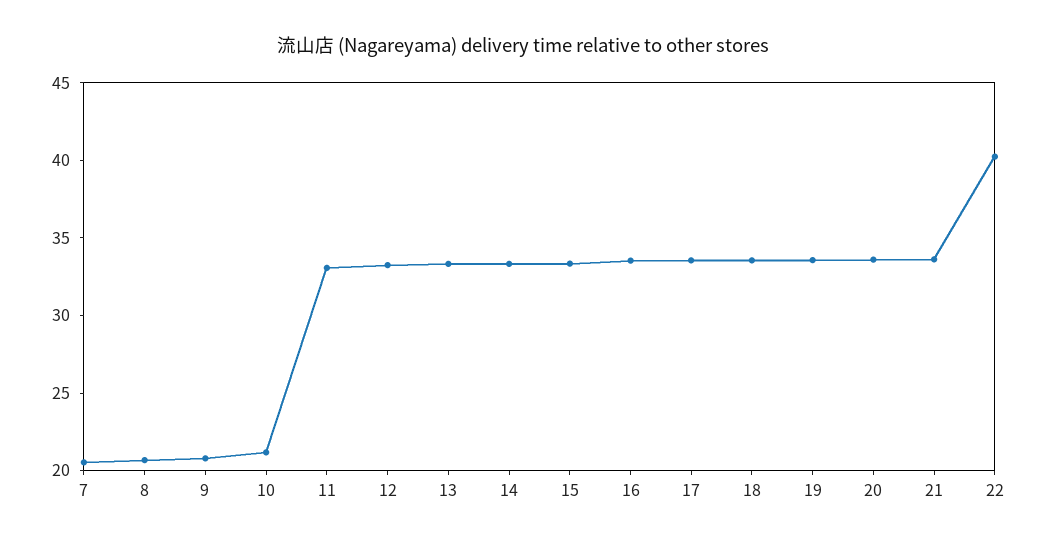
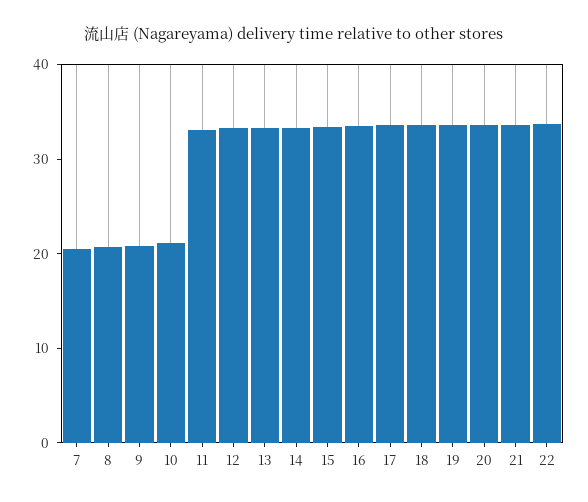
22: 40 -> 34

